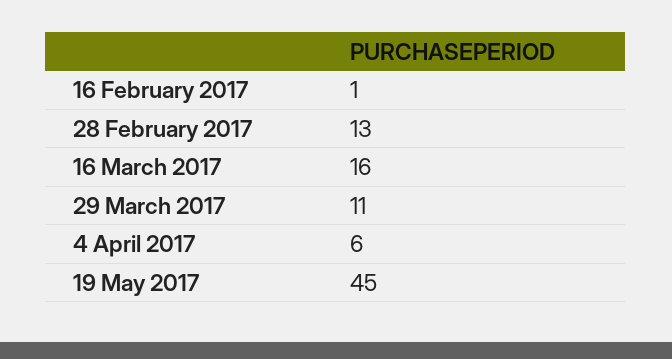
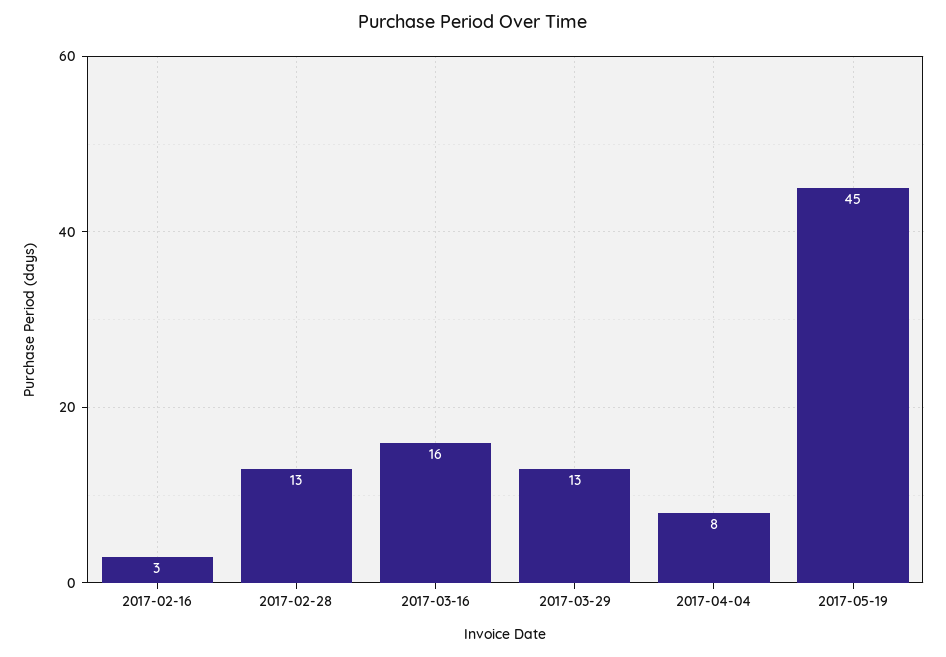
16 February 2017: 1 -> 3
29 March 2017: 11 -> 13
4 April 2017: 6 -> 8

